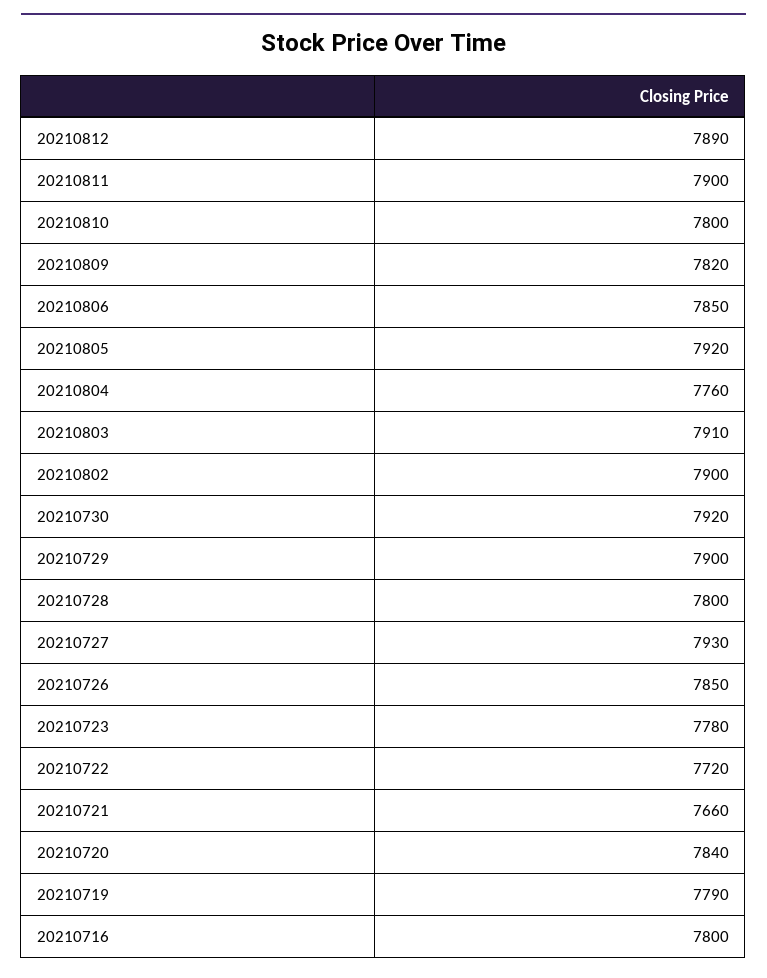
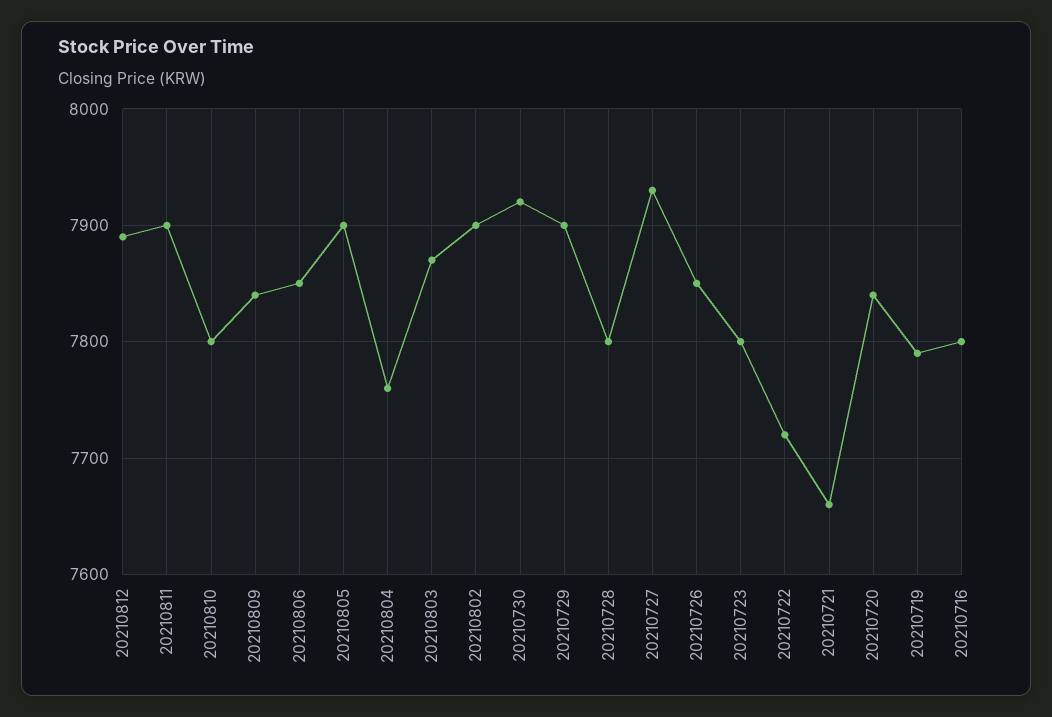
20210809: 7820 -> 7840
20210805: 7920 -> 7900
20210803: 7910 -> 7870
20210723: 7780 -> 7800

